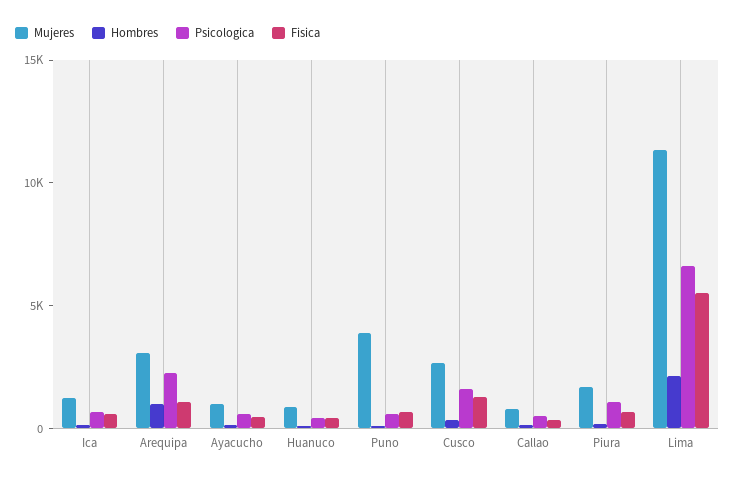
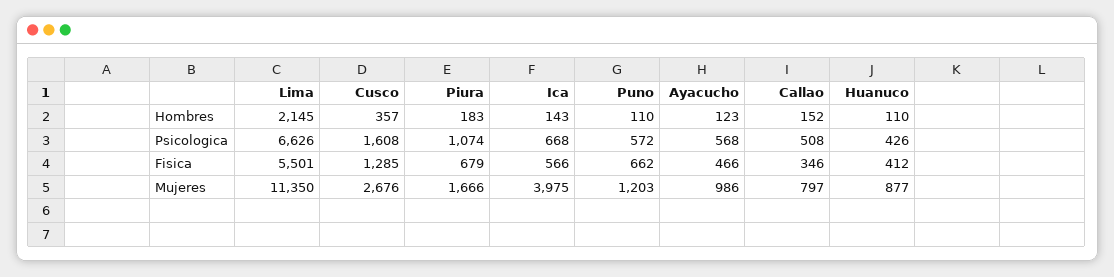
Mujeres, Ica: 1000 -> 3975
Mujeres, Arequipa: 3000 -> none
Hombres, Arequipa: 1000 -> none
Psicologica, Arequipa: 2000 -> none
Fisica, Arequipa: 1000 -> none
Mujeres, Puno: 4000 -> 1203

